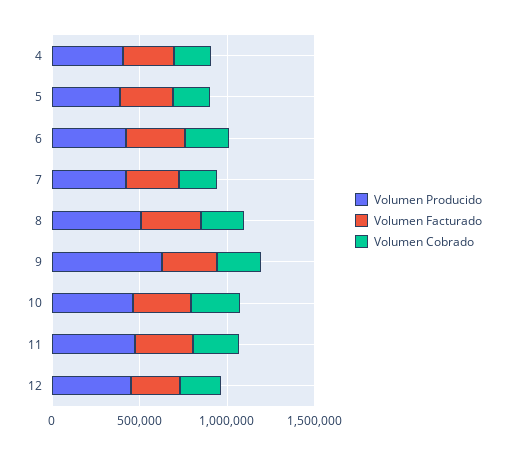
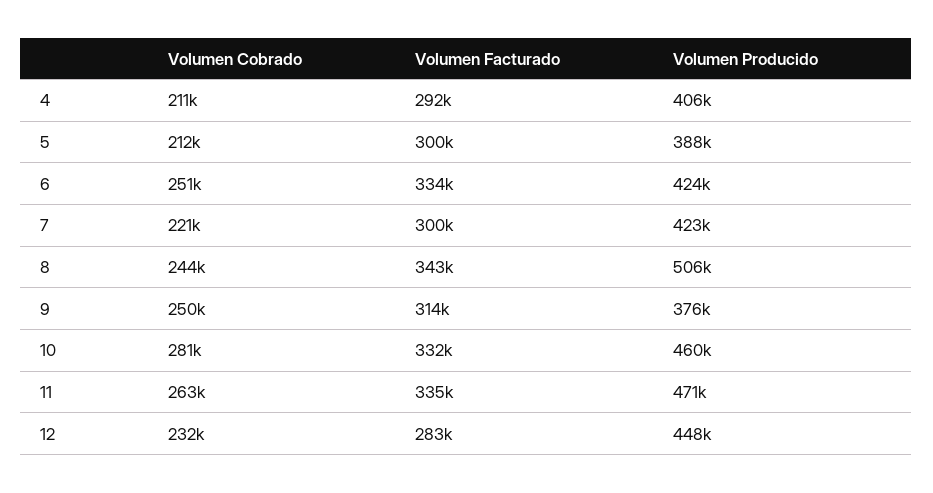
Volumen Producido, 9: 600000 -> 376000

